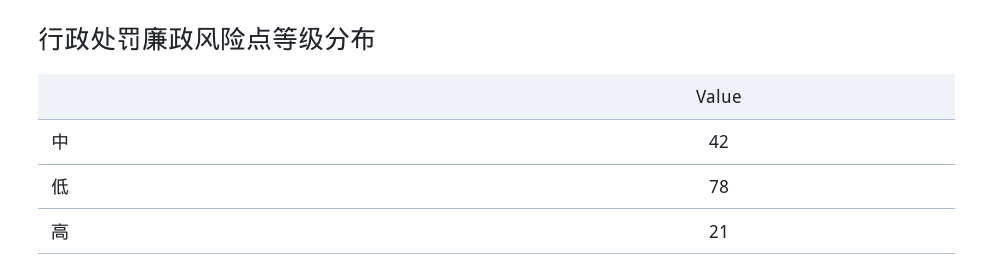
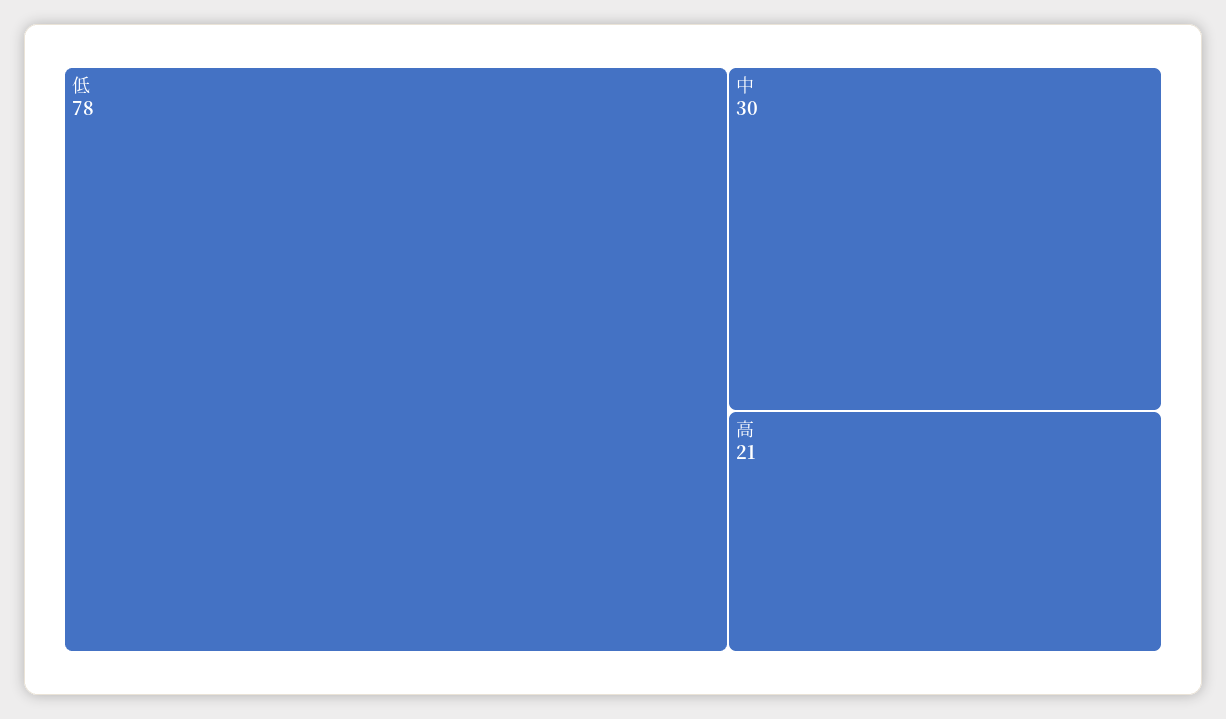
中: 42 -> 30

